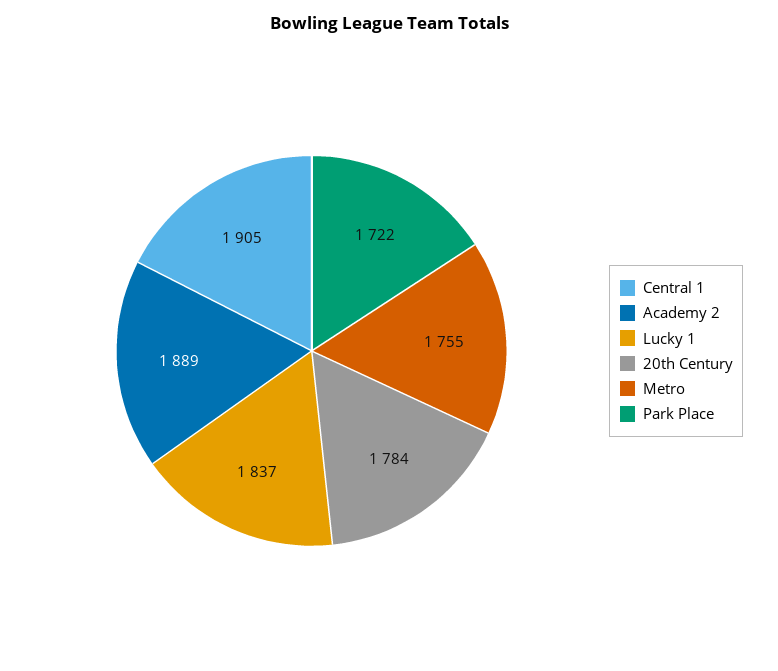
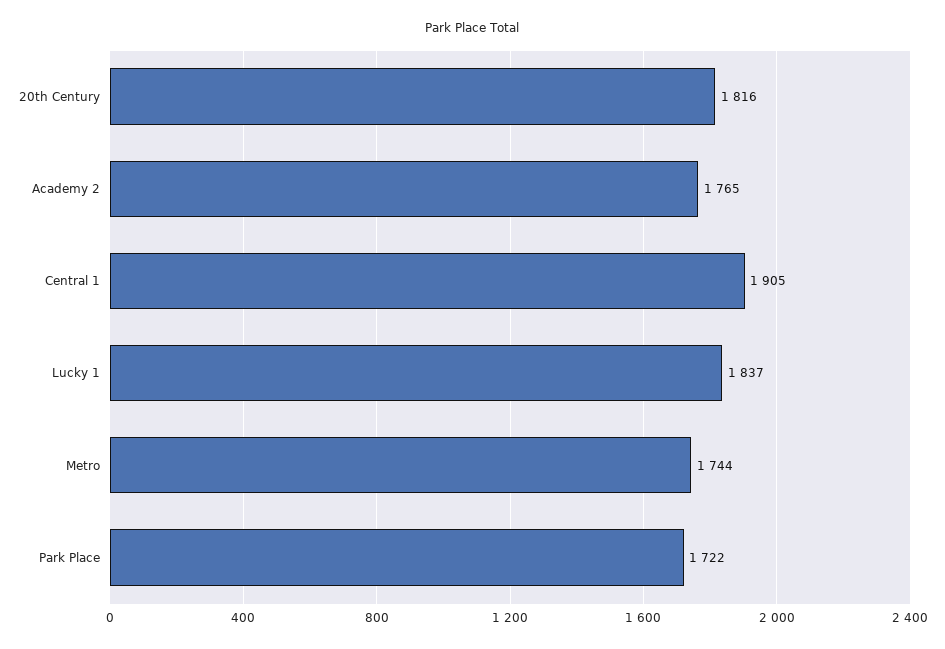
Academy 2: 1889 -> 1765
20th Century: 1784 -> 1816
Metro: 1755 -> 1744

